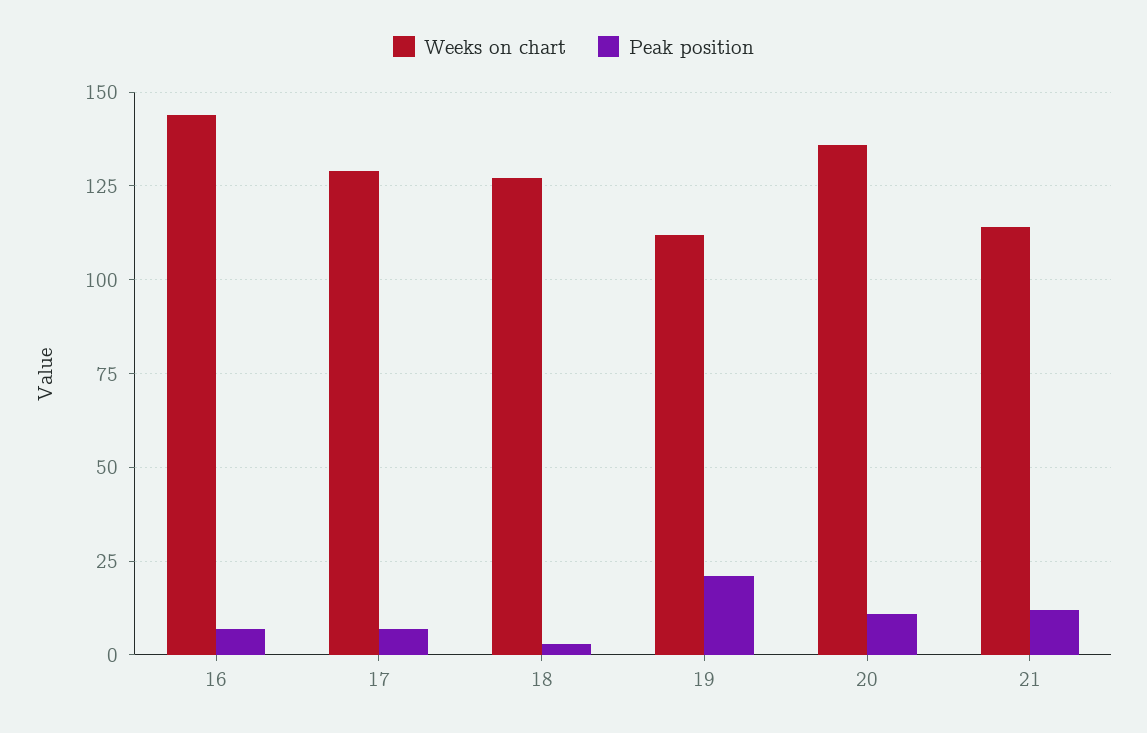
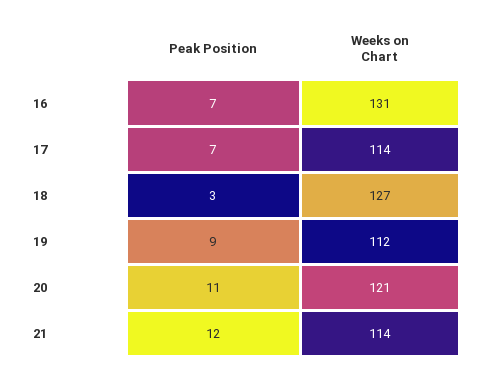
Weeks on chart, 16: 145 -> 131
Weeks on chart, 17: 130 -> 114
Peak position, 19: 20 -> 9
Weeks on chart, 20: 135 -> 121

